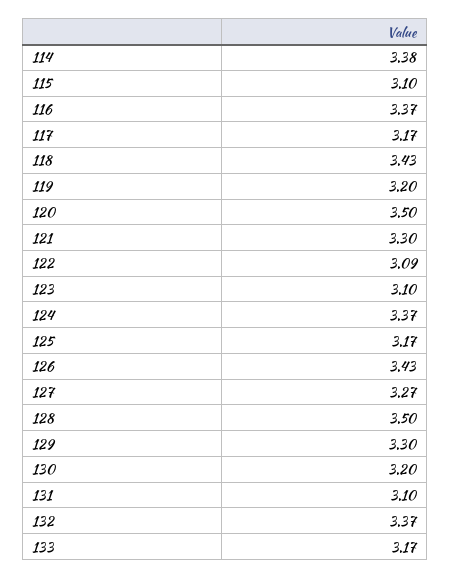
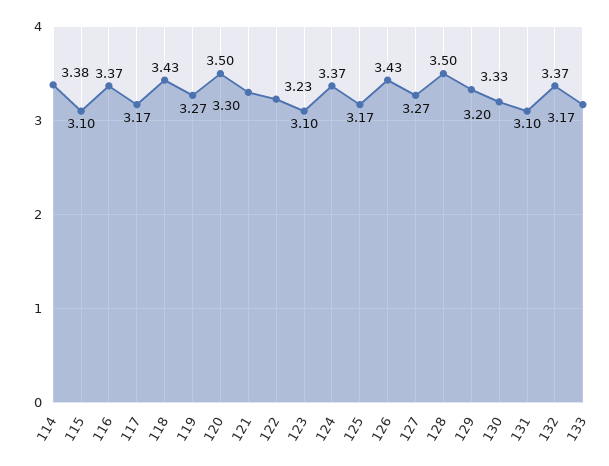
119: 3.2 -> 3.27
122: 3.09 -> 3.23
129: 3.3 -> 3.33

